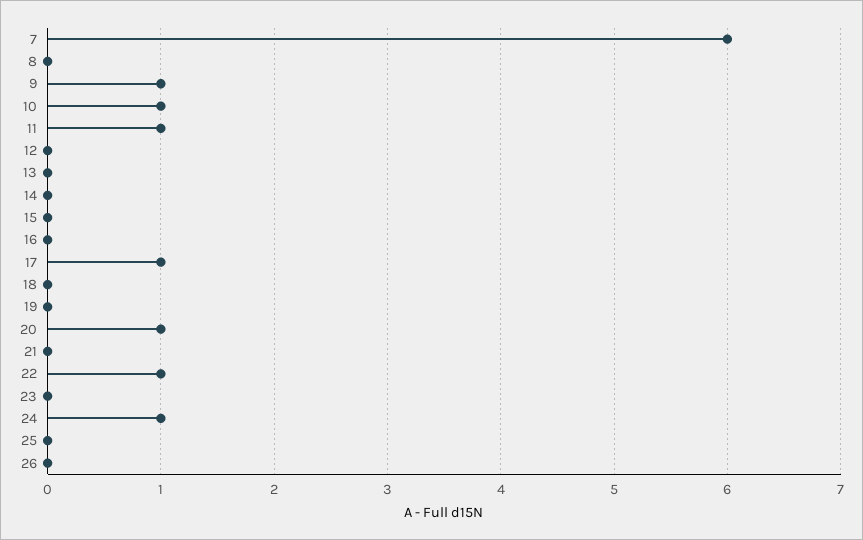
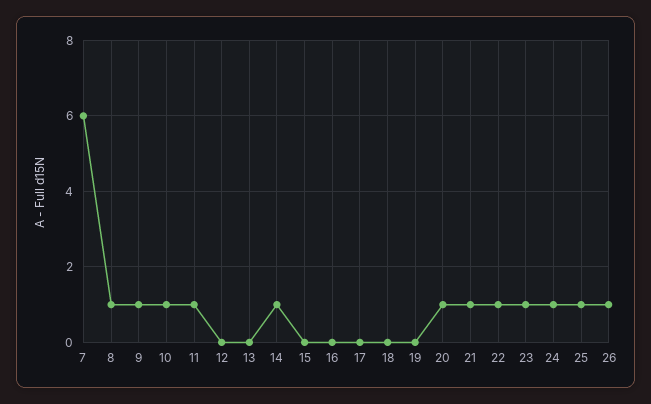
8: 0 -> 1
14: 0 -> 1
17: 1 -> 0
21: 0 -> 1
23: 0 -> 1
25: 0 -> 1
26: 0 -> 1

